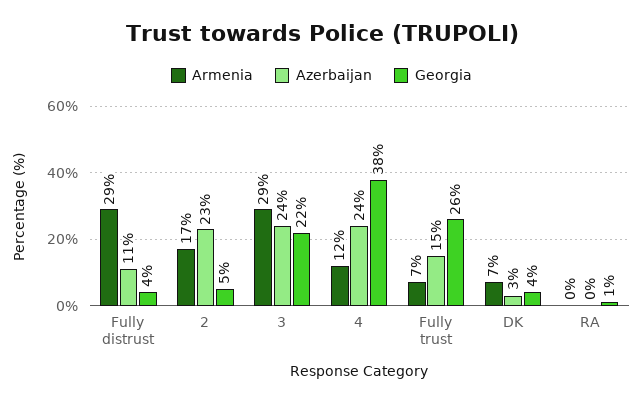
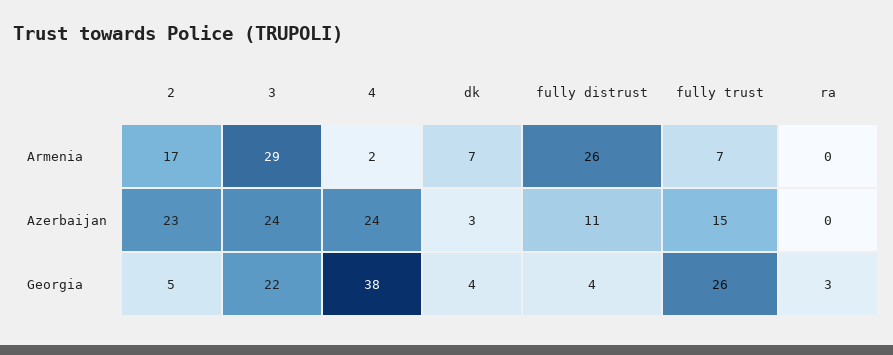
Armenia, Fully distrust: 29 -> 26
Armenia, 4: 12 -> 2
Georgia, RA: 1 -> 3

